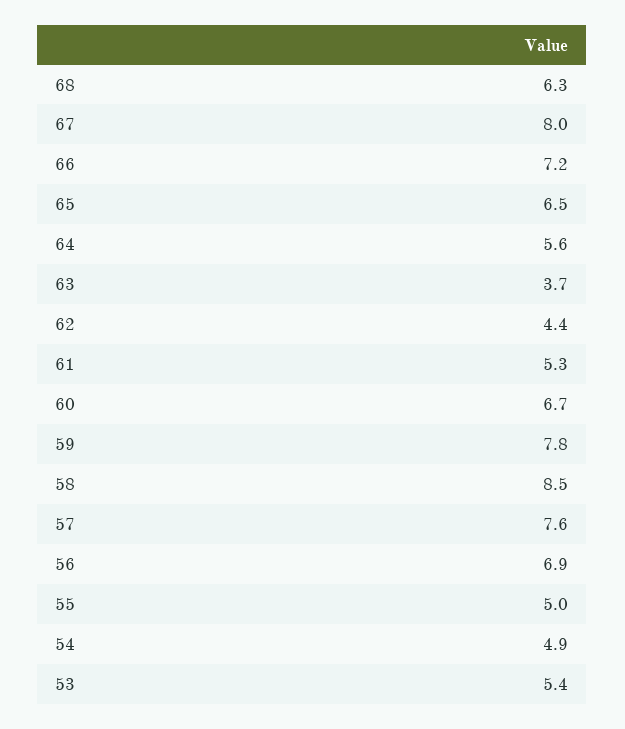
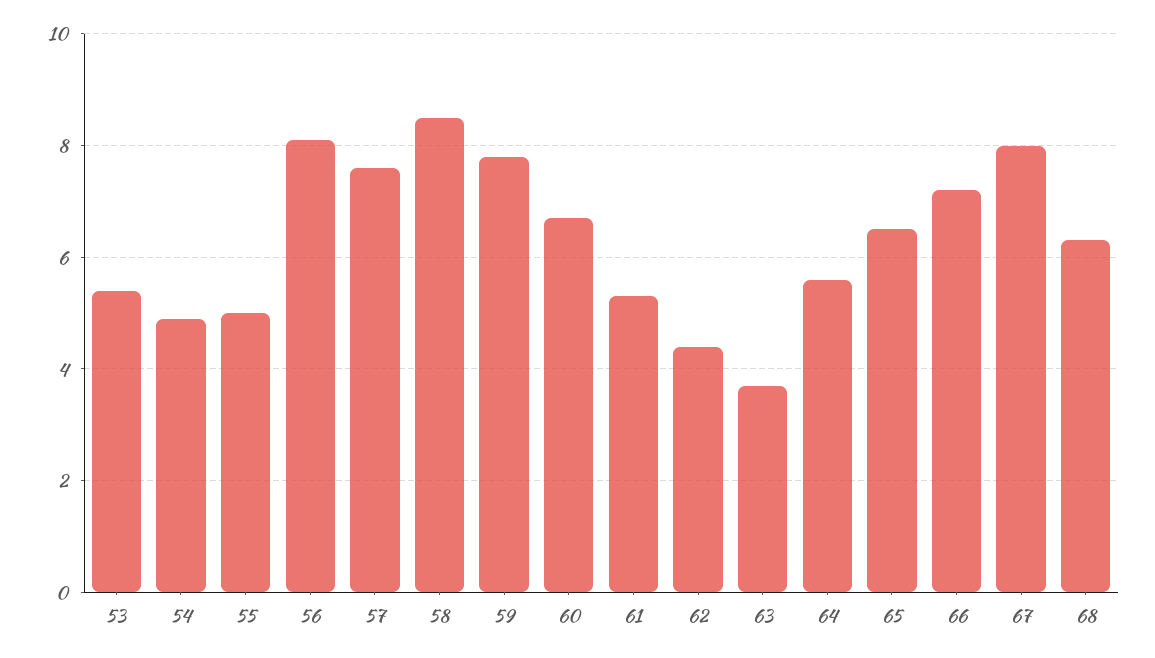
56: 6.9 -> 8

